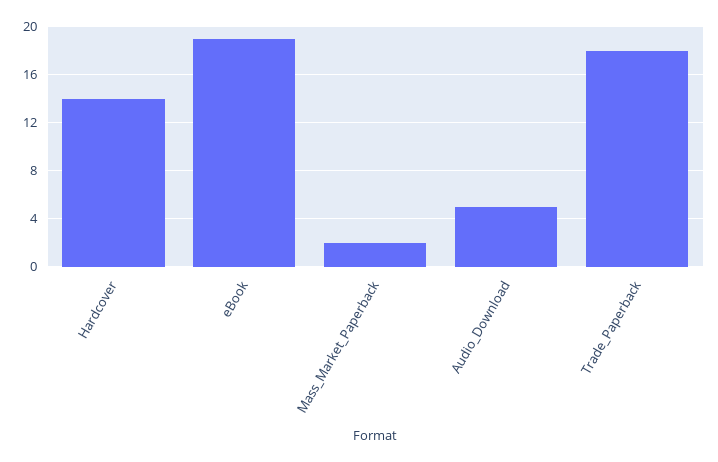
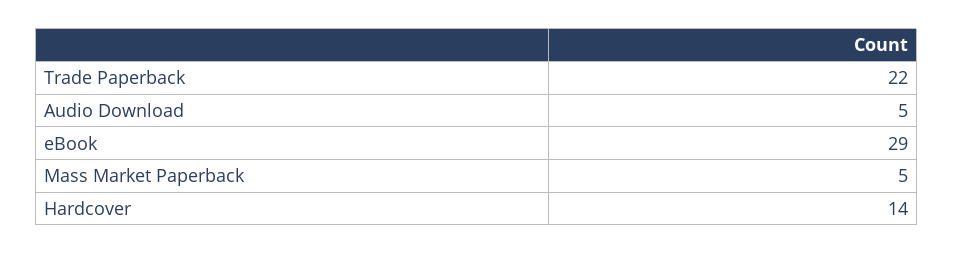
eBook: 19 -> 29
Mass_Market_Paperback: 2 -> 5
Trade_Paperback: 18 -> 22

